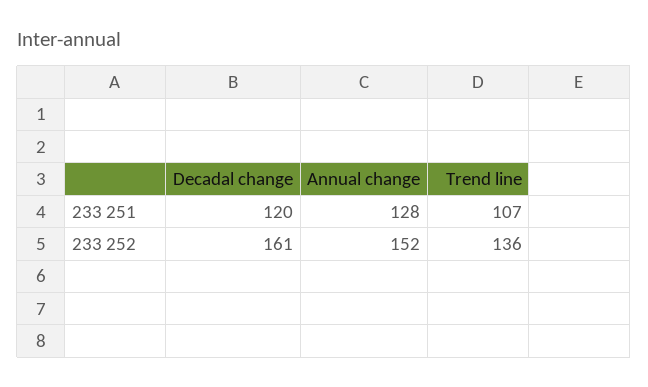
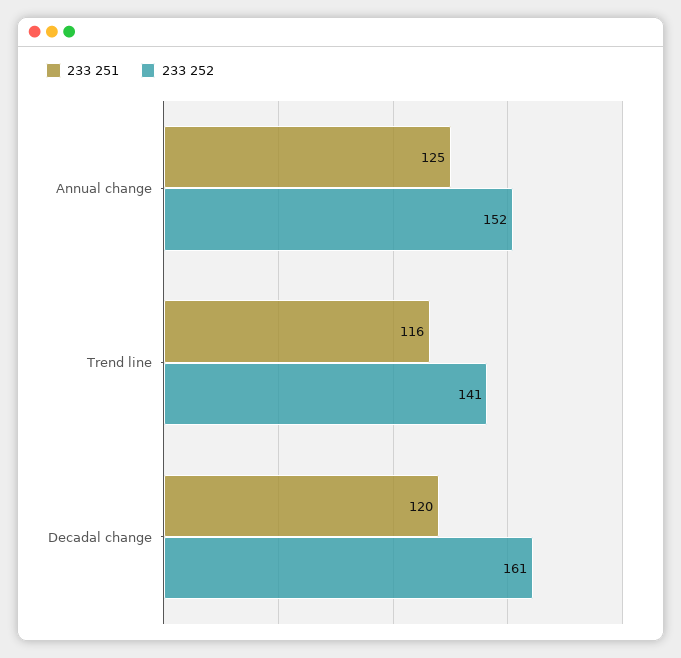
233 251, Annual change: 128 -> 125
233 251, Trend line: 107 -> 116
233 252, Trend line: 136 -> 141

